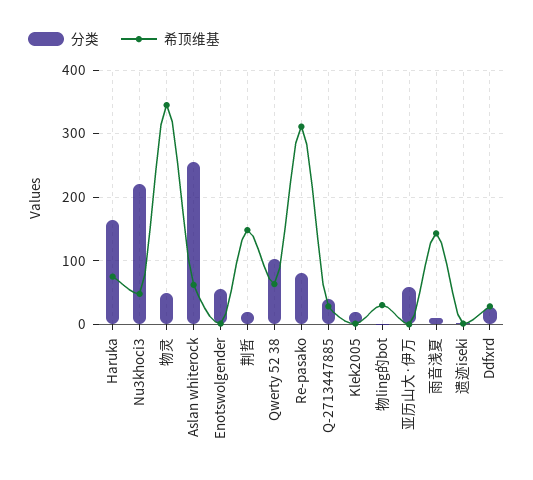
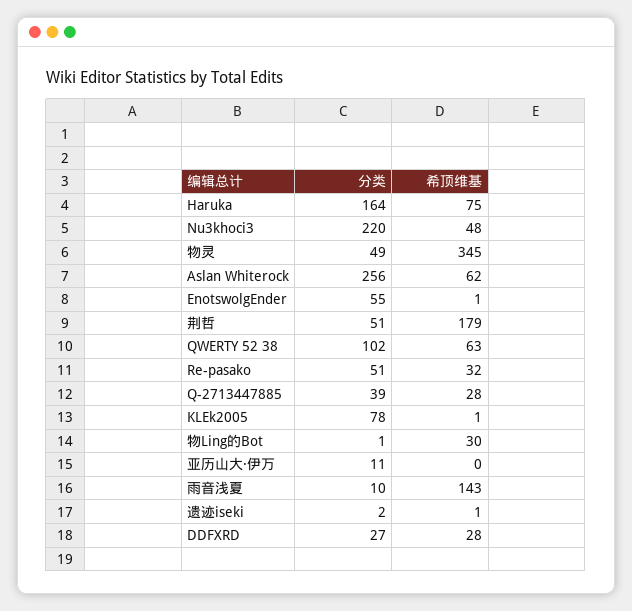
分类, 荆哲: 20 -> 51
希顶维基, 荆哲: 150 -> 179
分类, Re-pasako: 80 -> 51
希顶维基, Re-pasako: 310 -> 32
分类, Klek2005: 20 -> 78
分类, 亚历山大·伊万: 60 -> 11

